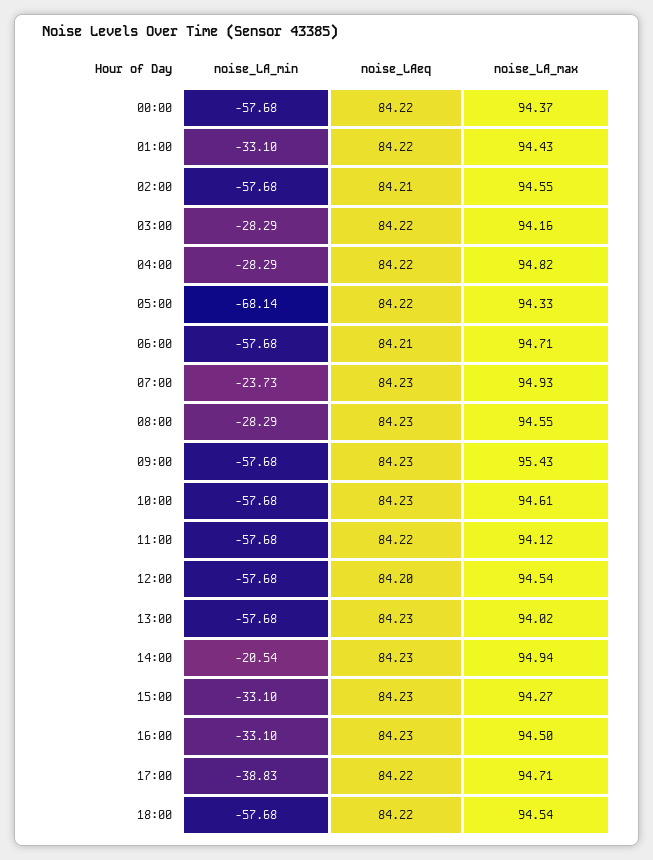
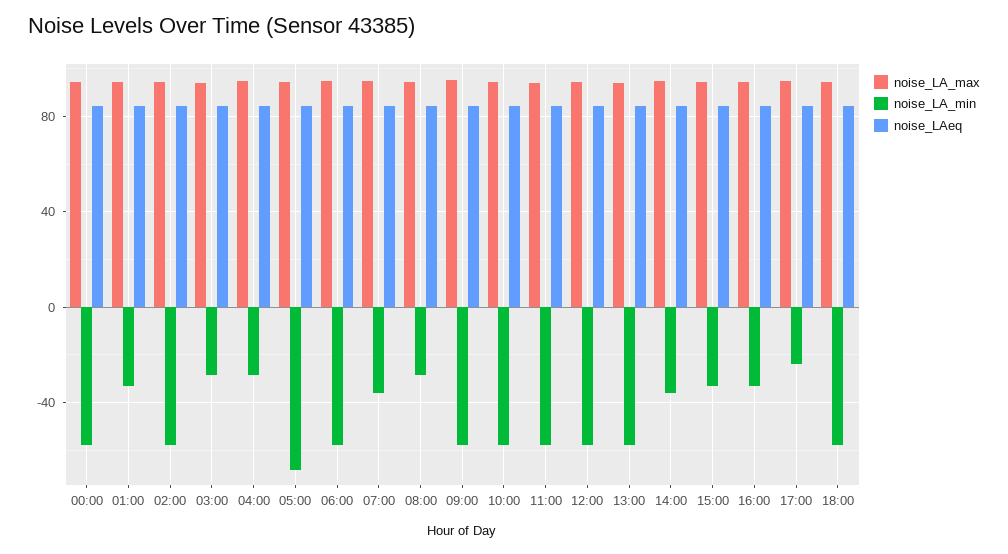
noise_LA_min, 07:00: -23.73 -> -35
noise_LA_min, 14:00: -20.54 -> -35
noise_LA_min, 17:00: -38.83 -> -25

